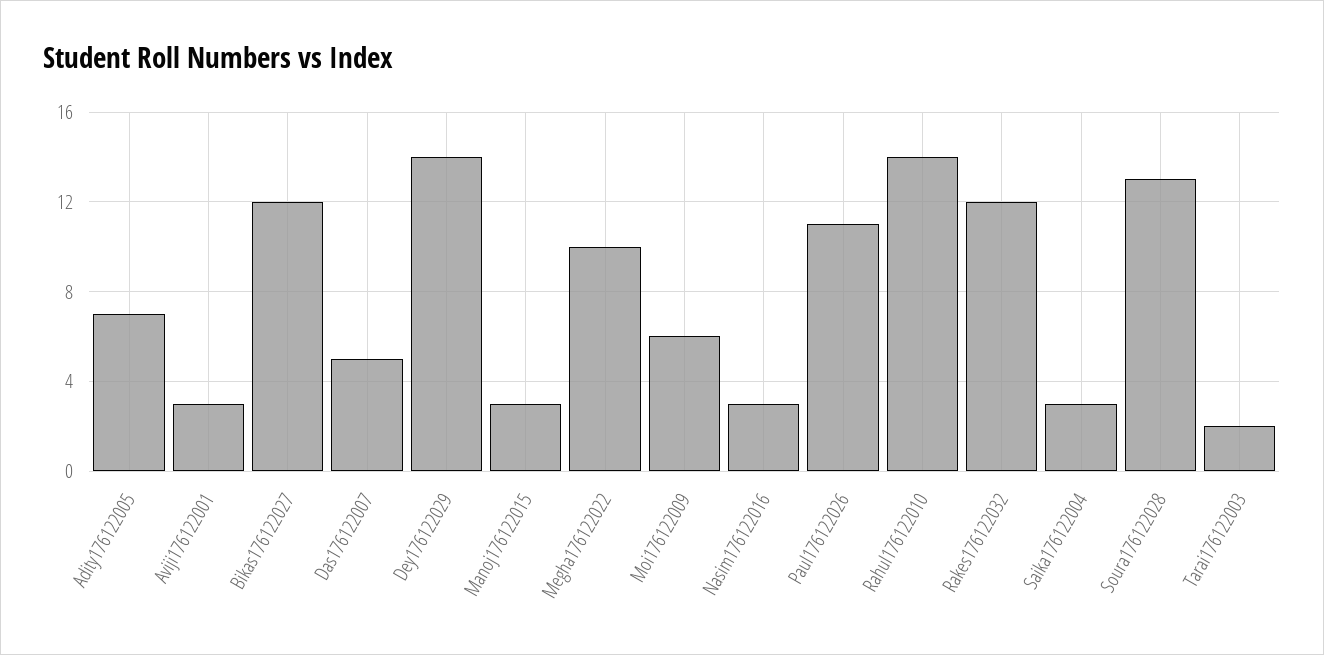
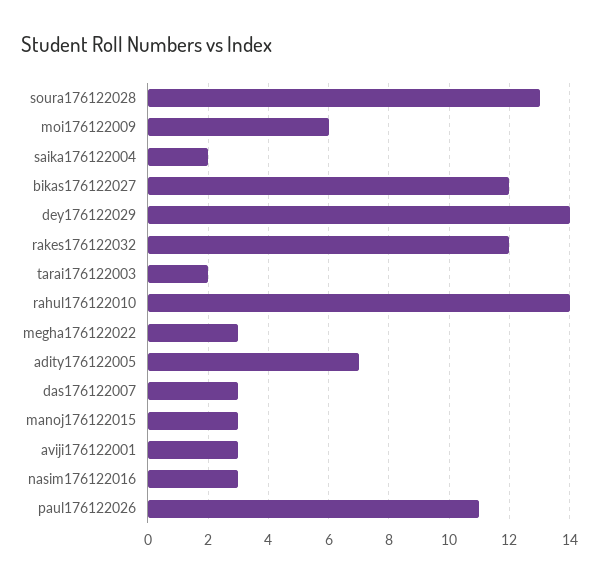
Das176122007: 5 -> 3
Megha176122022: 10 -> 3
Saika176122004: 3 -> 2

